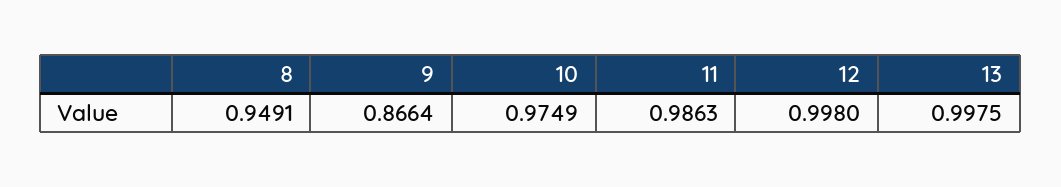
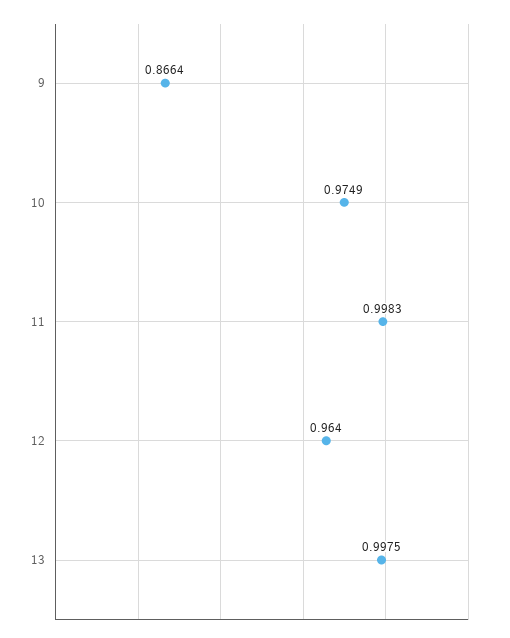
8: 0.9491 -> none
11: 0.9863 -> 0.9983
12: 0.998 -> 0.964

